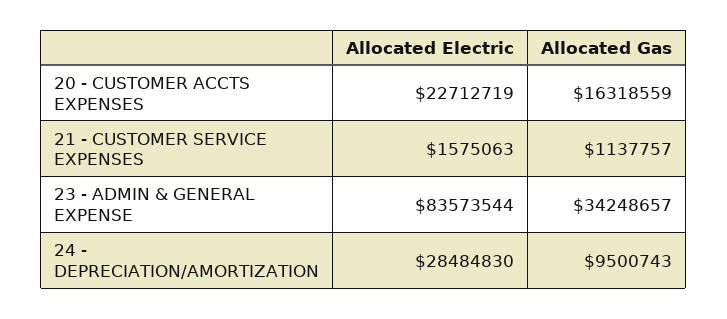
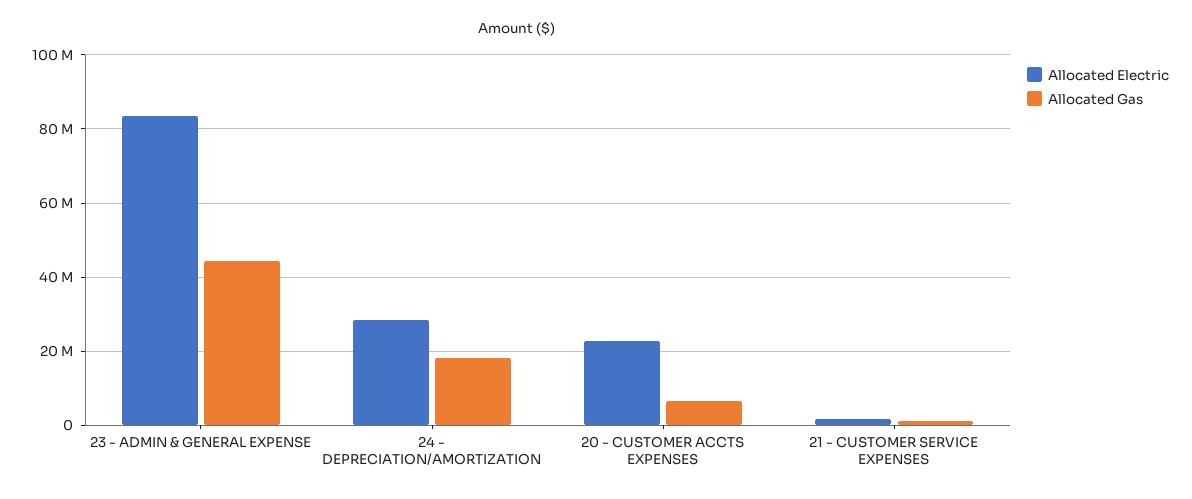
Allocated Gas, 20 - CUSTOMER ACCTS EXPENSES: 16318559 -> 6000000
Allocated Gas, 23 - ADMIN & GENERAL EXPENSE: 34248657 -> 44000000
Allocated Gas, 24 - DEPRECIATION/AMORTIZATION: 9500743 -> 18000000

